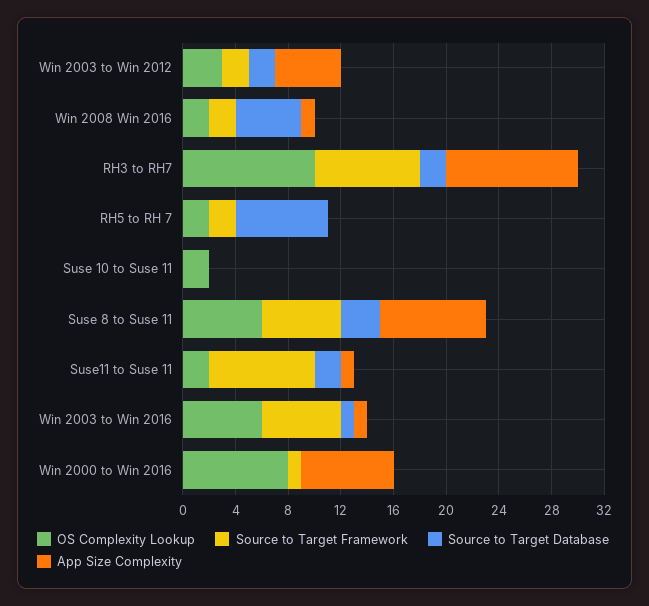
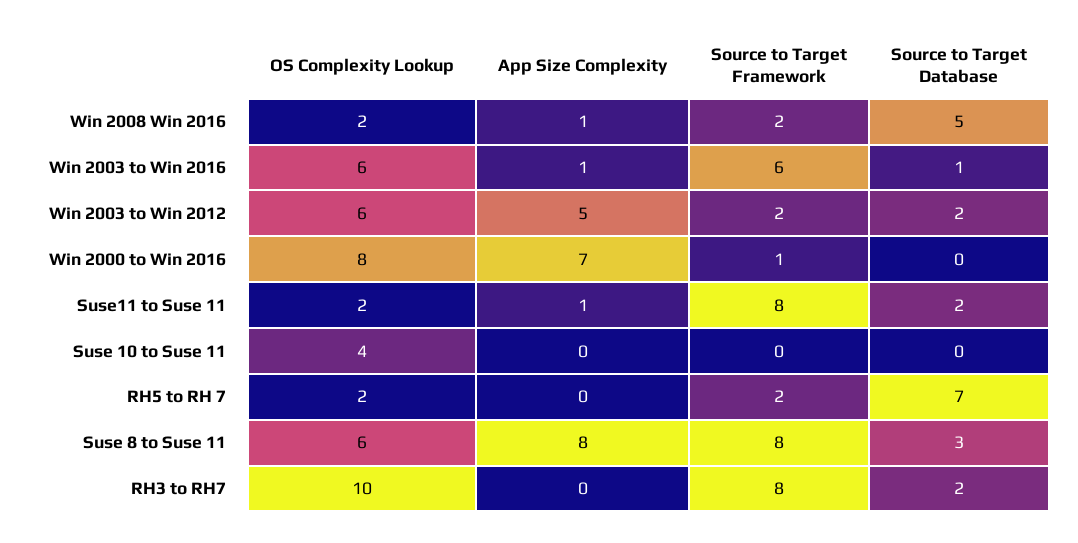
OS Complexity Lookup, Win 2003 to Win 2012: 3 -> 6
App Size Complexity, RH3 to RH7: 10 -> 0
OS Complexity Lookup, Suse 10 to Suse 11: 2 -> 4
Source to Target Framework, Suse 8 to Suse 11: 6 -> 8

